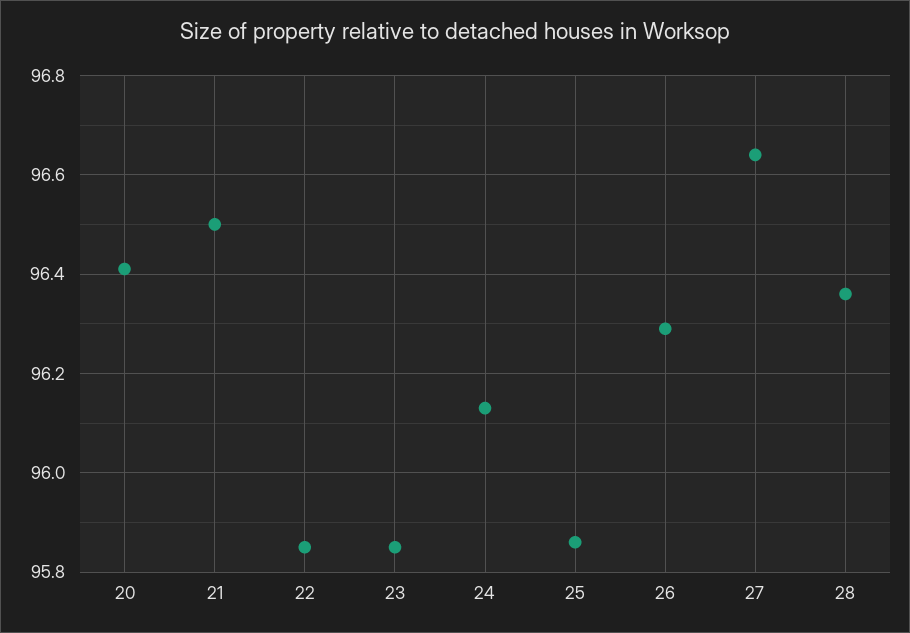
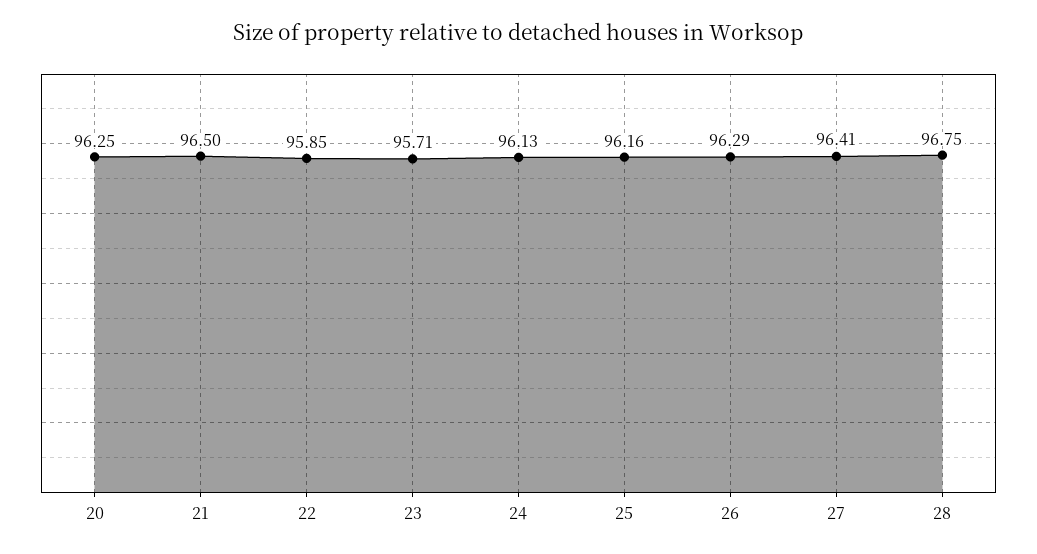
20: 96.4 -> 96.25
23: 95.85 -> 95.71
25: 95.85 -> 96.16
27: 96.65 -> 96.41
28: 96.35 -> 96.75

